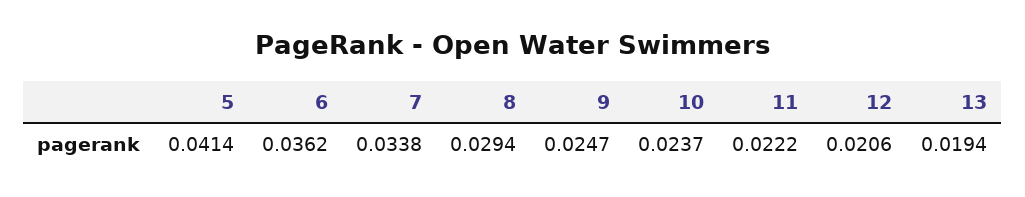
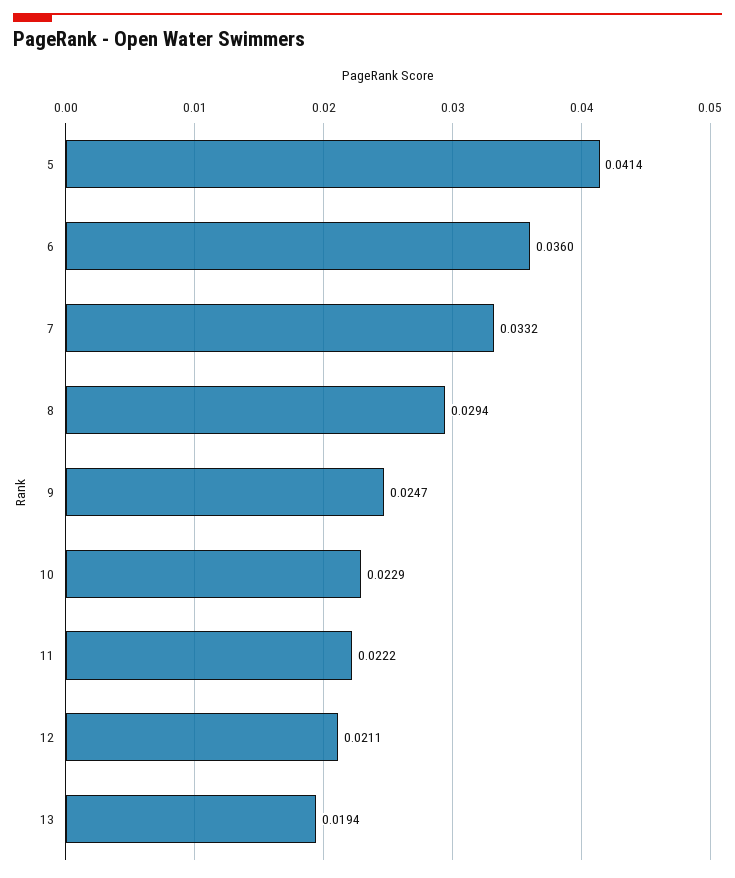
6: 0.0362 -> 0.036
7: 0.0338 -> 0.0332
10: 0.0237 -> 0.0229
12: 0.0206 -> 0.0211

